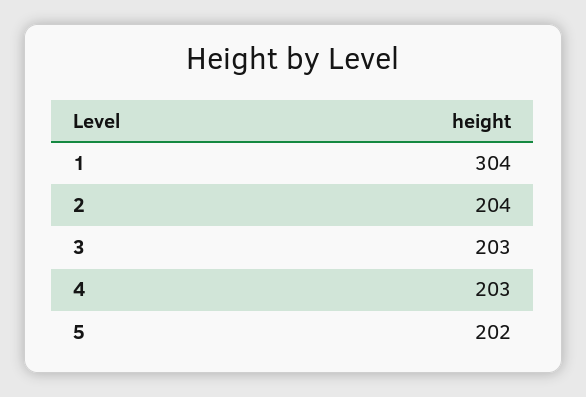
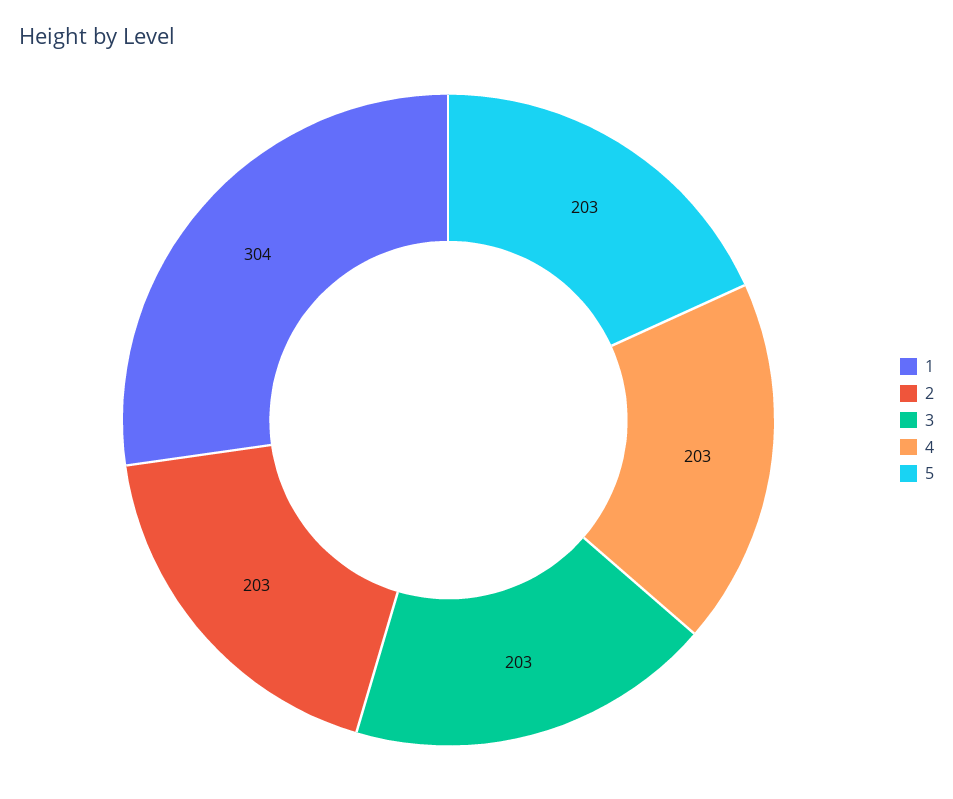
2: 204 -> 203
5: 202 -> 203

